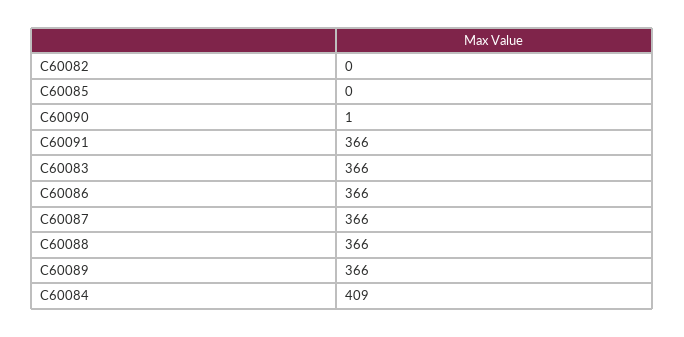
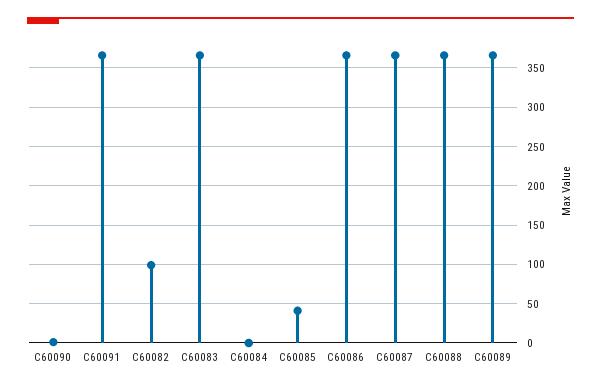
C60082: 0 -> 100
C60085: 0 -> 40
C60084: 409 -> 0

